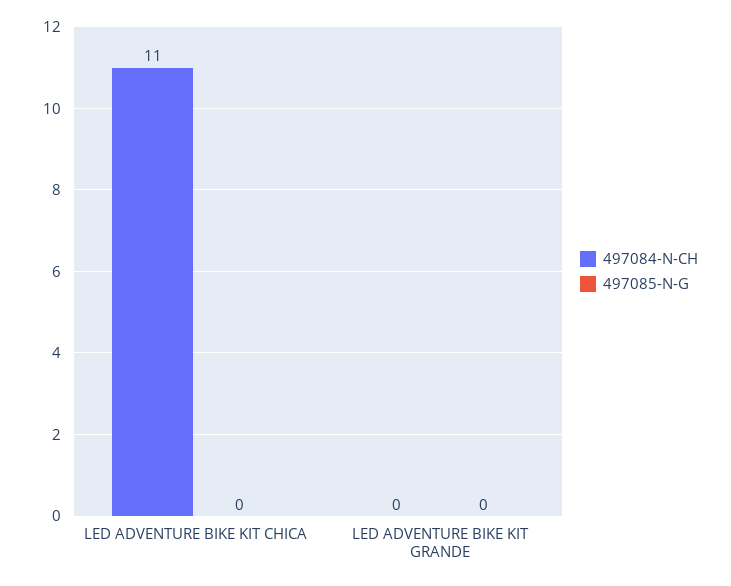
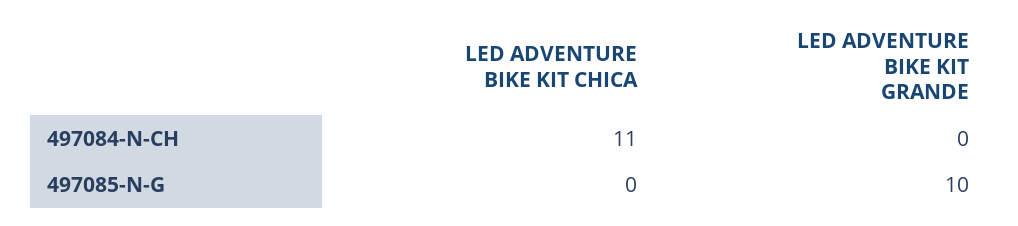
497085-N-G, LED ADVENTURE BIKE KIT GRANDE: 0 -> 10

